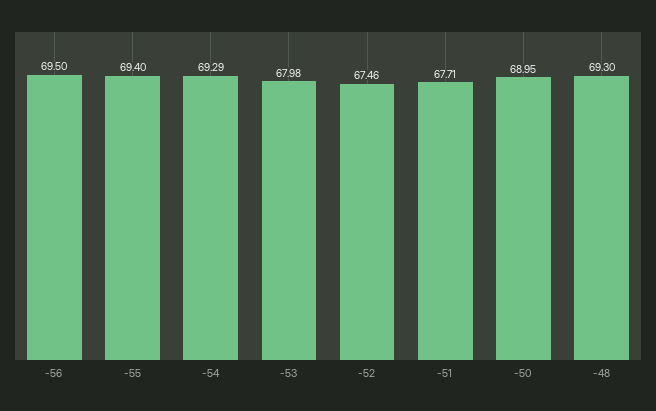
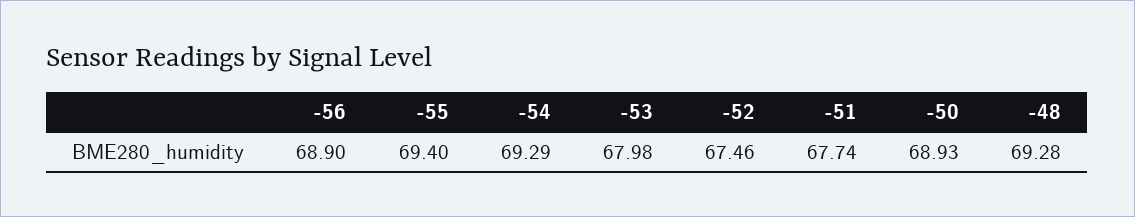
-56: 69.5 -> 68.9
-51: 67.71 -> 67.74
-50: 68.95 -> 68.93
-48: 69.3 -> 69.28

